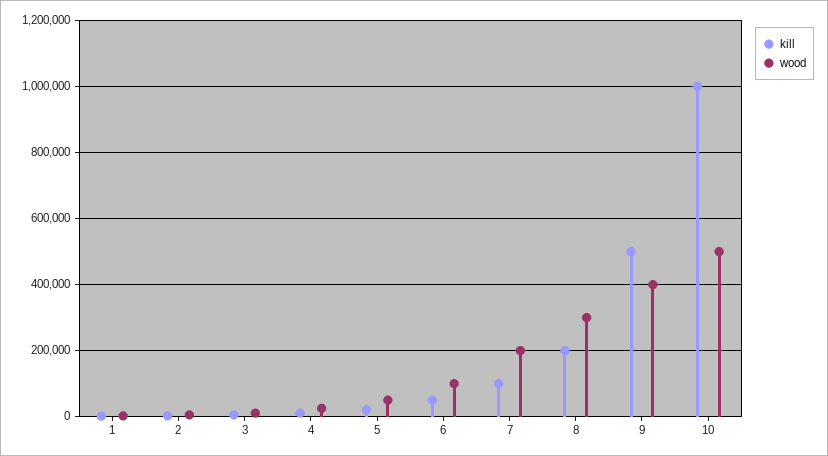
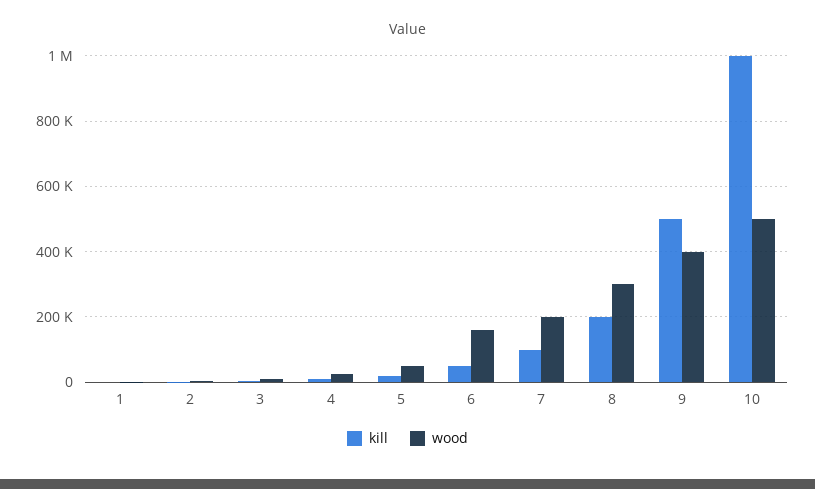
wood, 6: 100000 -> 160000

